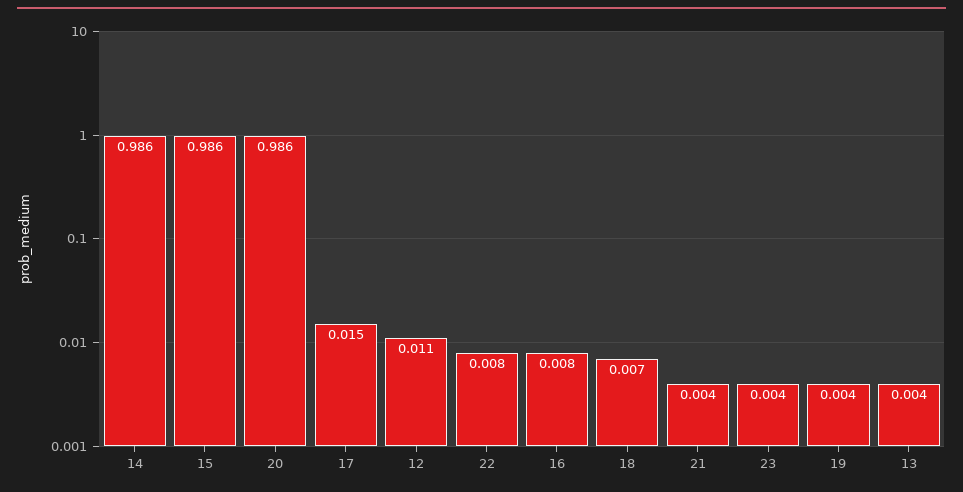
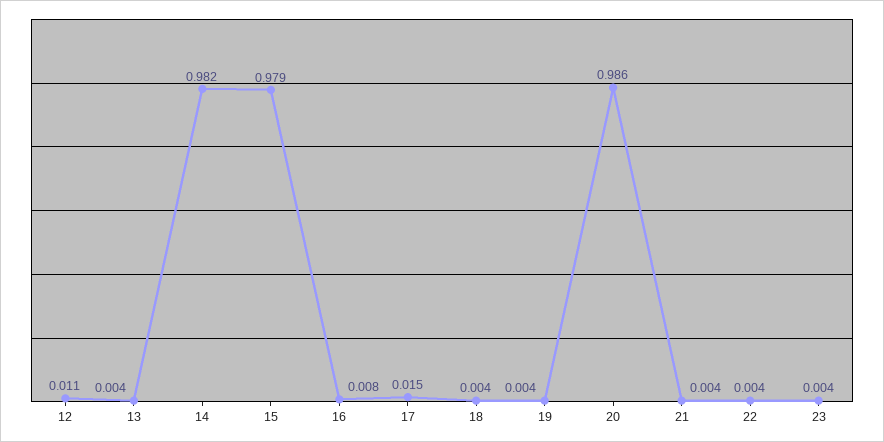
14: 0.986 -> 0.982
15: 0.986 -> 0.979
22: 0.008 -> 0.004
18: 0.007 -> 0.004

